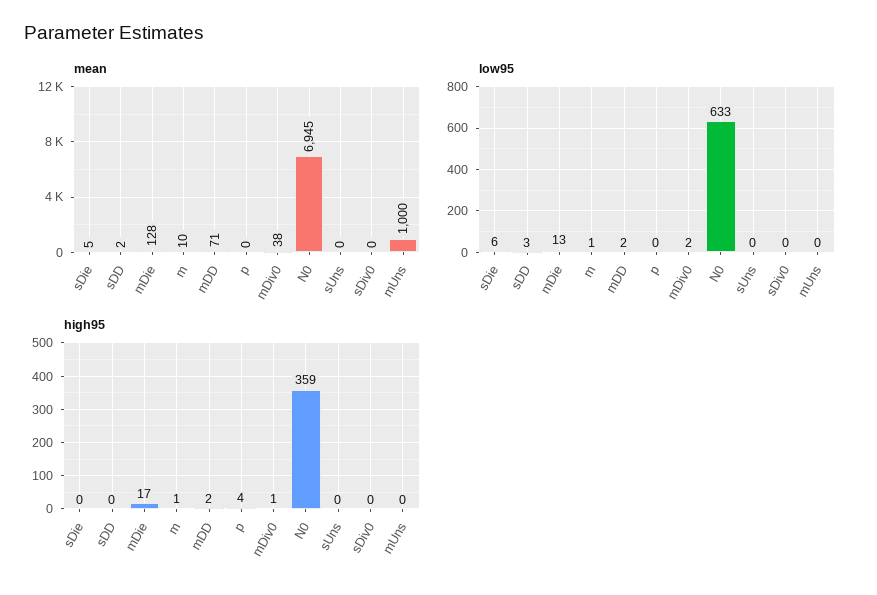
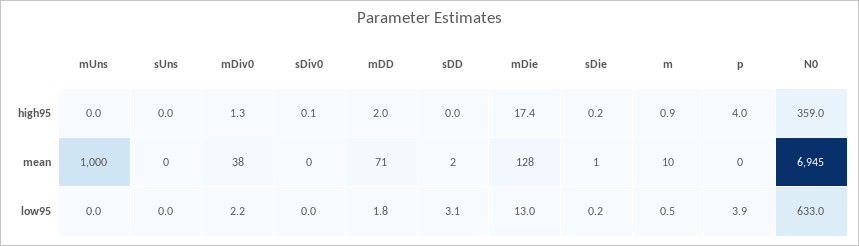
mean, sDie: 5 -> 1
low95, sDie: 6 -> 0.2
low95, p: 0 -> 3.9

